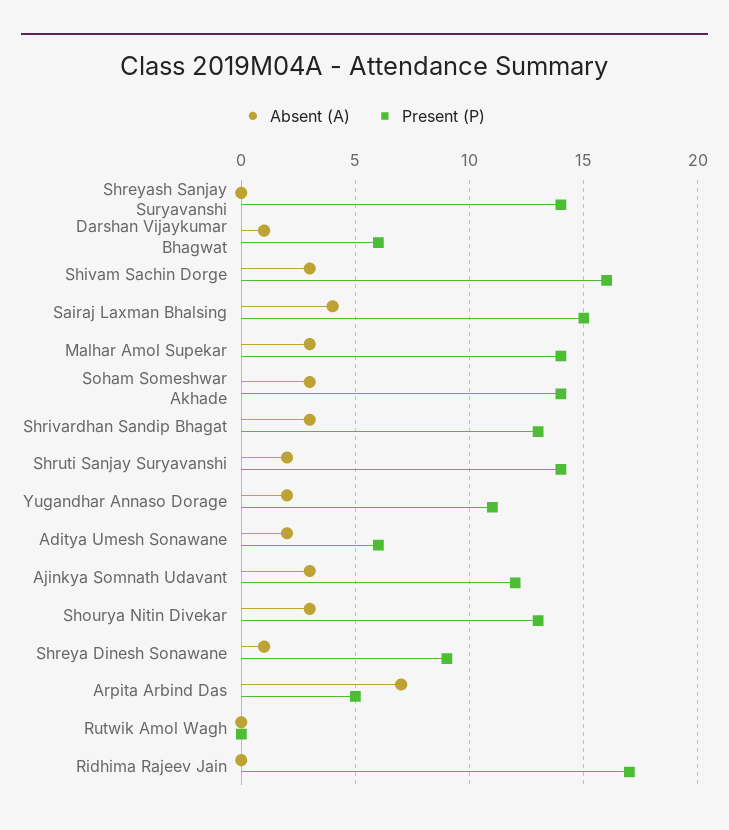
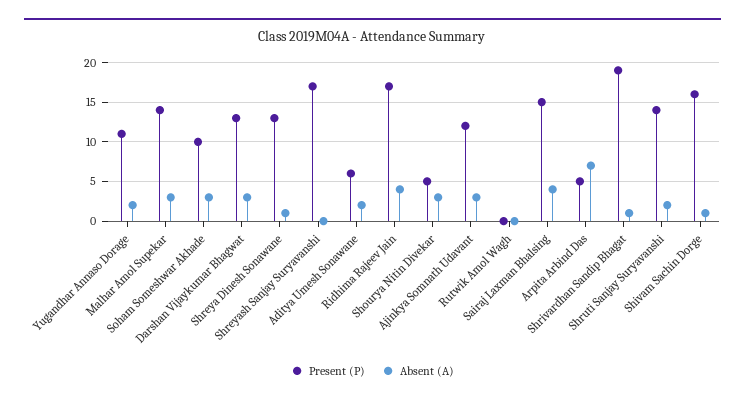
Present (P), Shreyash Sanjay Suryavanshi: 14 -> 17
Absent (A), Darshan Vijaykumar Bhagwat: 1 -> 3
Present (P), Darshan Vijaykumar Bhagwat: 6 -> 13
Absent (A), Shivam Sachin Dorge: 3 -> 1
Present (P), Soham Someshwar Akhade: 14 -> 10
Absent (A), Shrivardhan Sandip Bhagat: 3 -> 1
Present (P), Shrivardhan Sandip Bhagat: 13 -> 19
Present (P), Shourya Nitin Divekar: 13 -> 5
Present (P), Shreya Dinesh Sonawane: 9 -> 13
Absent (A), Ridhima Rajeev Jain: 0 -> 4

